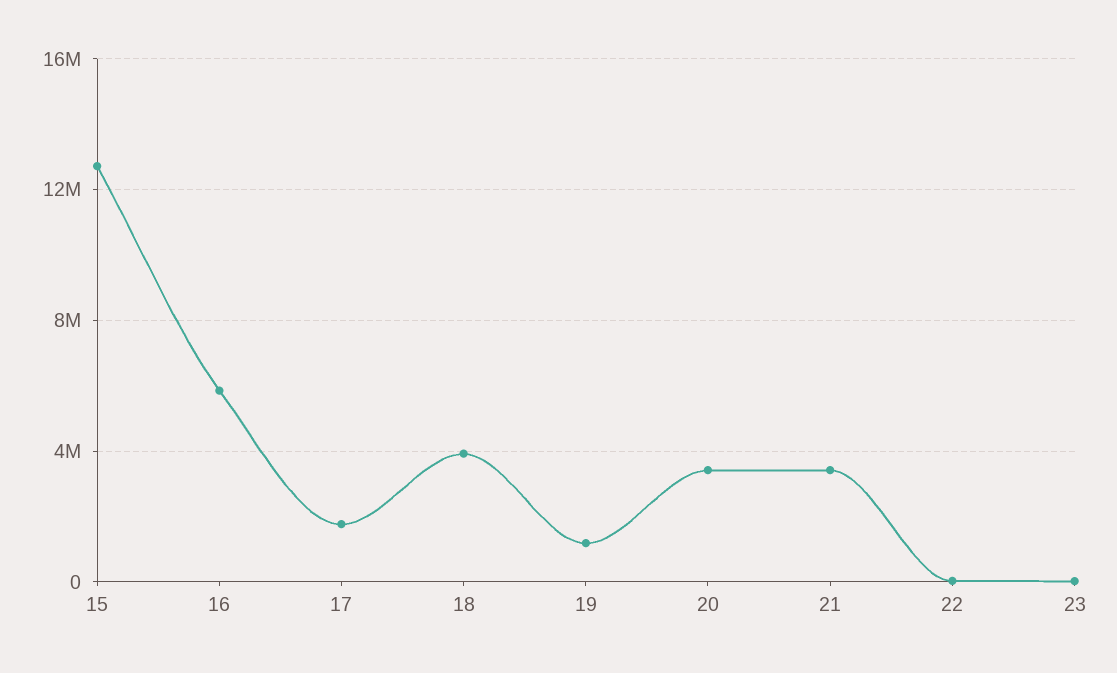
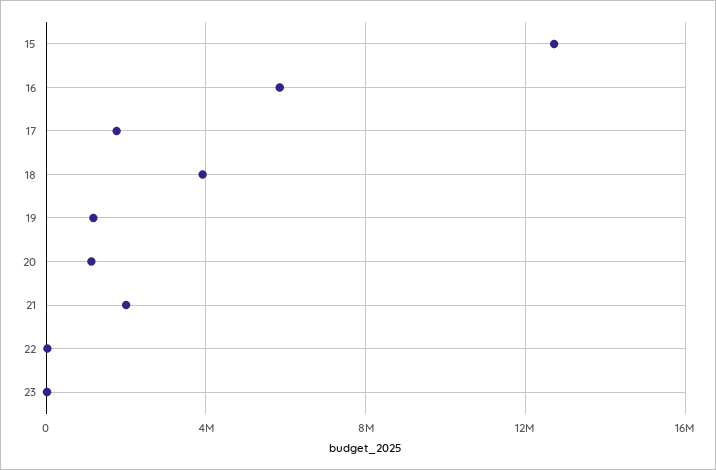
20: 3500000 -> 1000000
21: 3500000 -> 2000000

